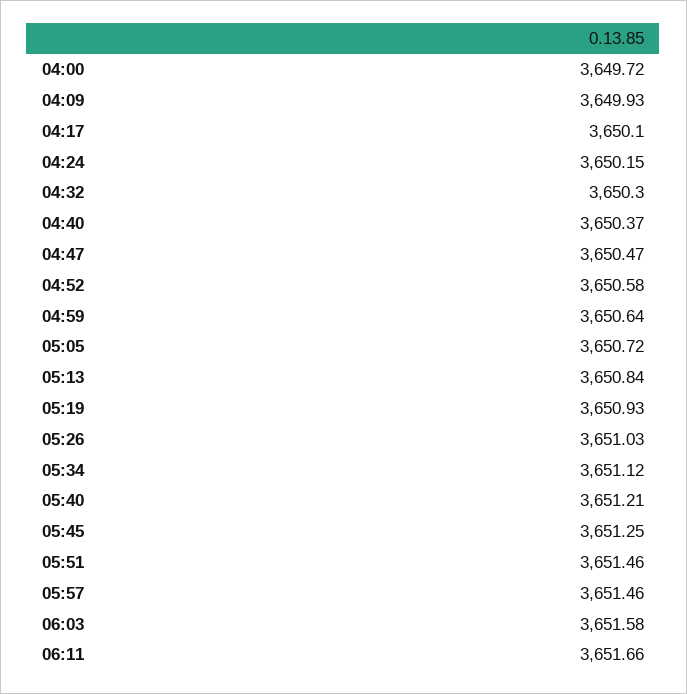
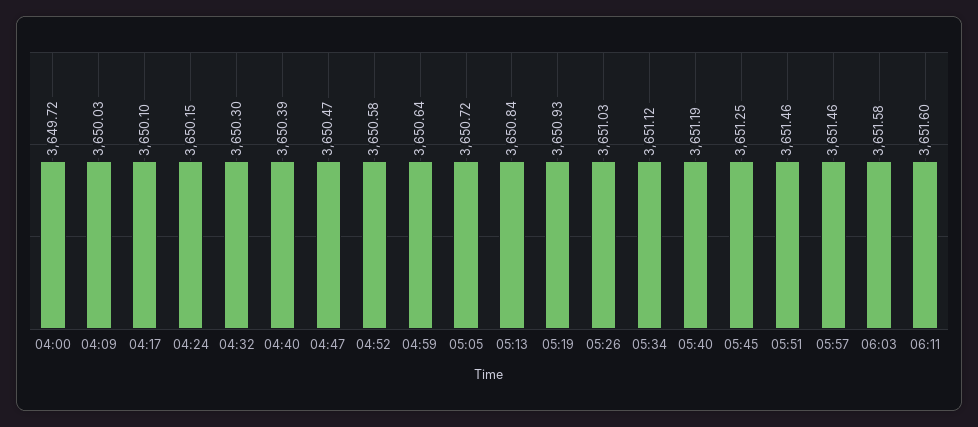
04:09: 3649.93 -> 3650.03
04:40: 3650.37 -> 3650.39
05:40: 3651.21 -> 3651.19
06:11: 3651.66 -> 3651.6

